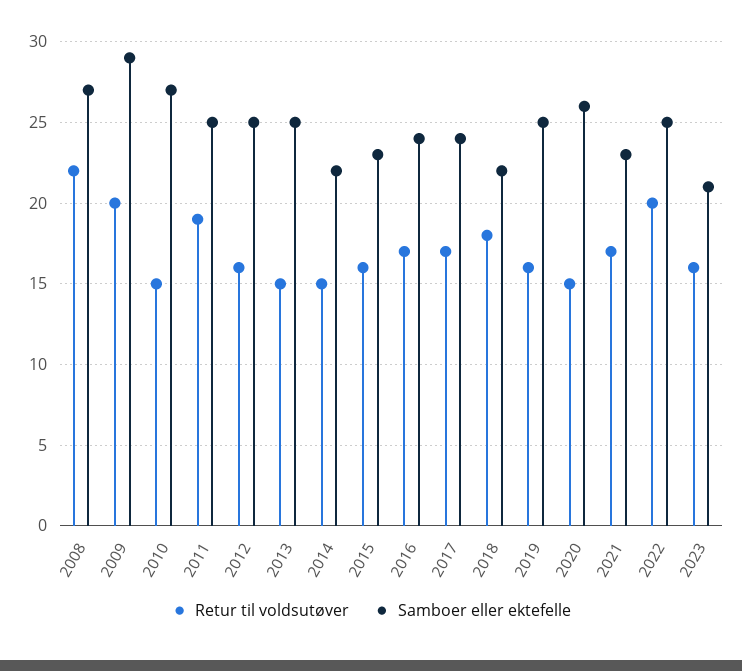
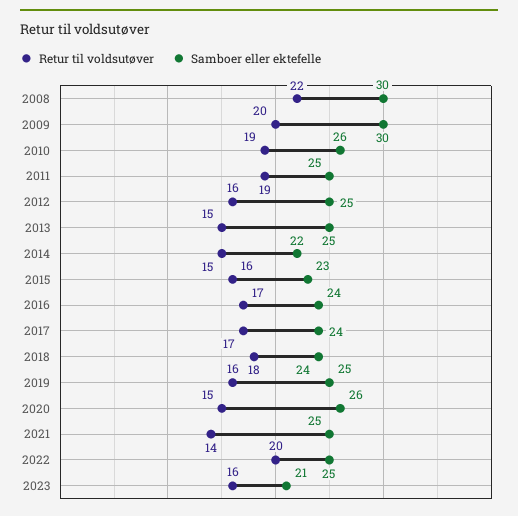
Samboer eller ektefelle, 2008: 27 -> 30
Samboer eller ektefelle, 2009: 29 -> 30
Retur til voldsutøver, 2010: 15 -> 19
Samboer eller ektefelle, 2010: 27 -> 26
Samboer eller ektefelle, 2018: 22 -> 24
Retur til voldsutøver, 2021: 17 -> 14
Samboer eller ektefelle, 2021: 23 -> 25

